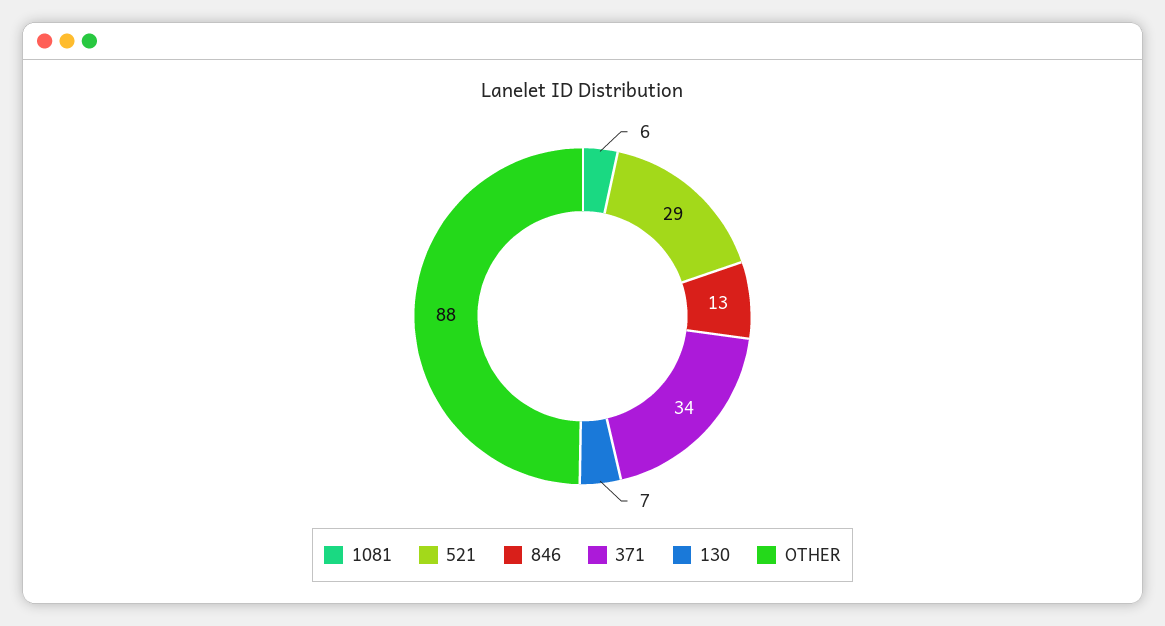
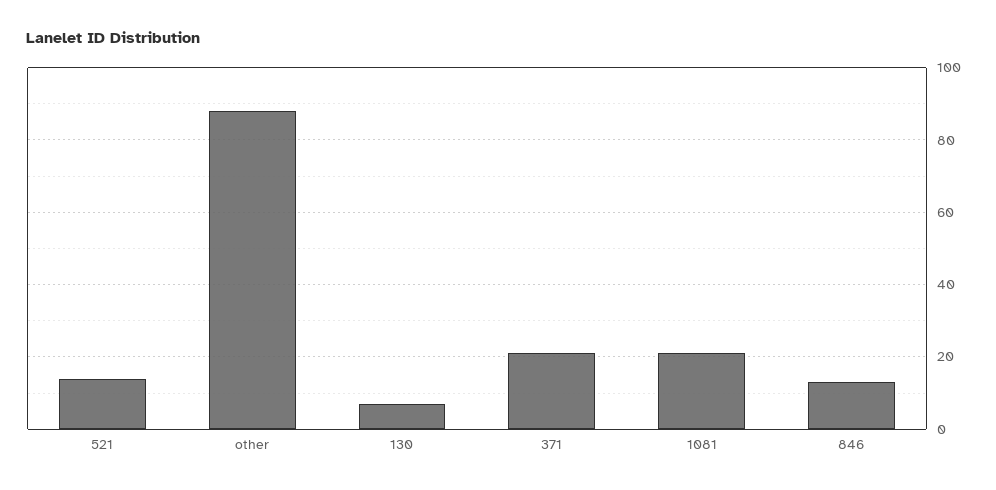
1081: 6 -> 20
521: 29 -> 15
371: 34 -> 20

